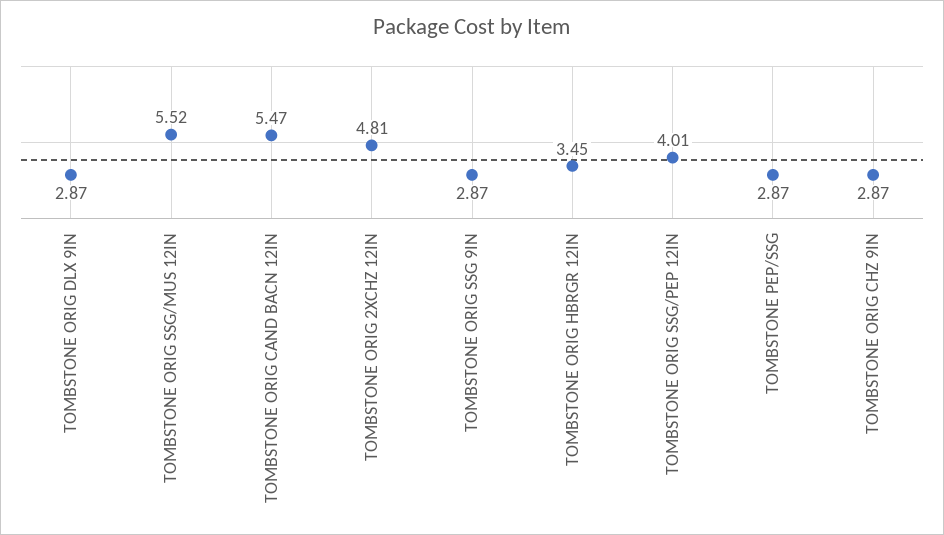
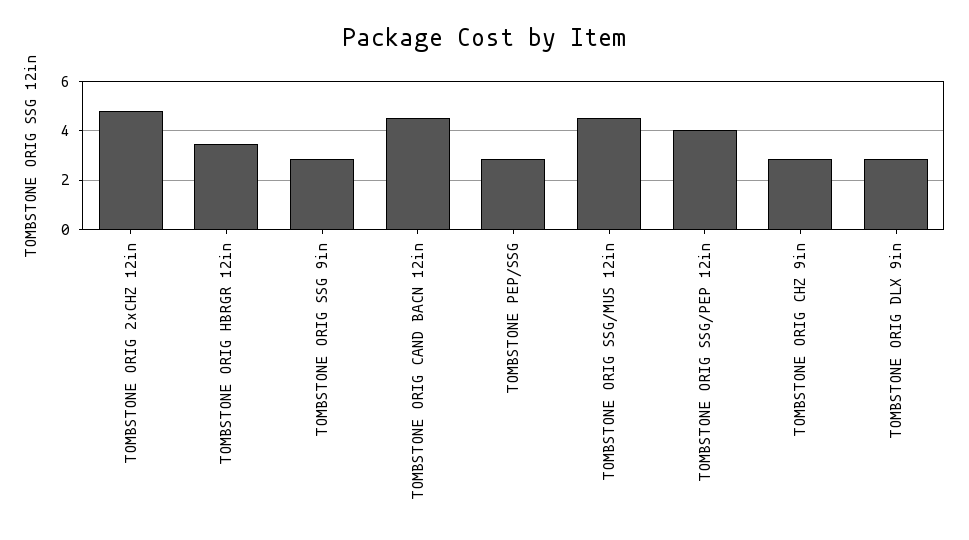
TOMBSTONE ORIG SSG/MUS 12IN: 5.52 -> 4.5
TOMBSTONE ORIG CAND BACN 12IN: 5.47 -> 4.5

